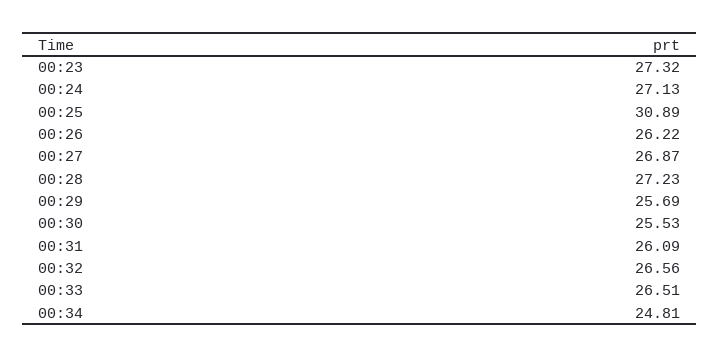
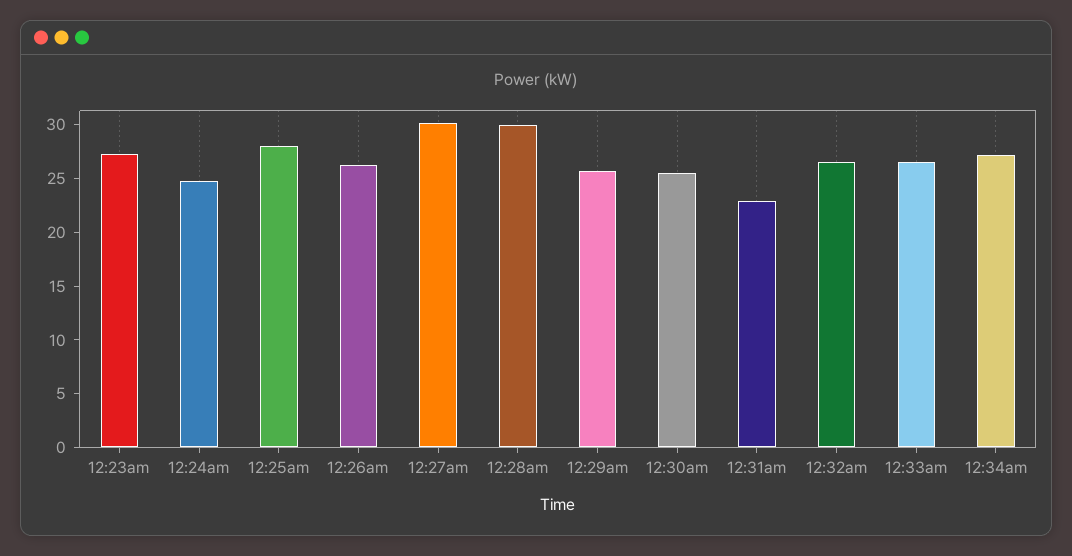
00:24: 27.13 -> 25
00:25: 30.89 -> 28
00:27: 26.87 -> 30
00:28: 27.23 -> 30
00:31: 26.09 -> 23
00:34: 24.81 -> 27

